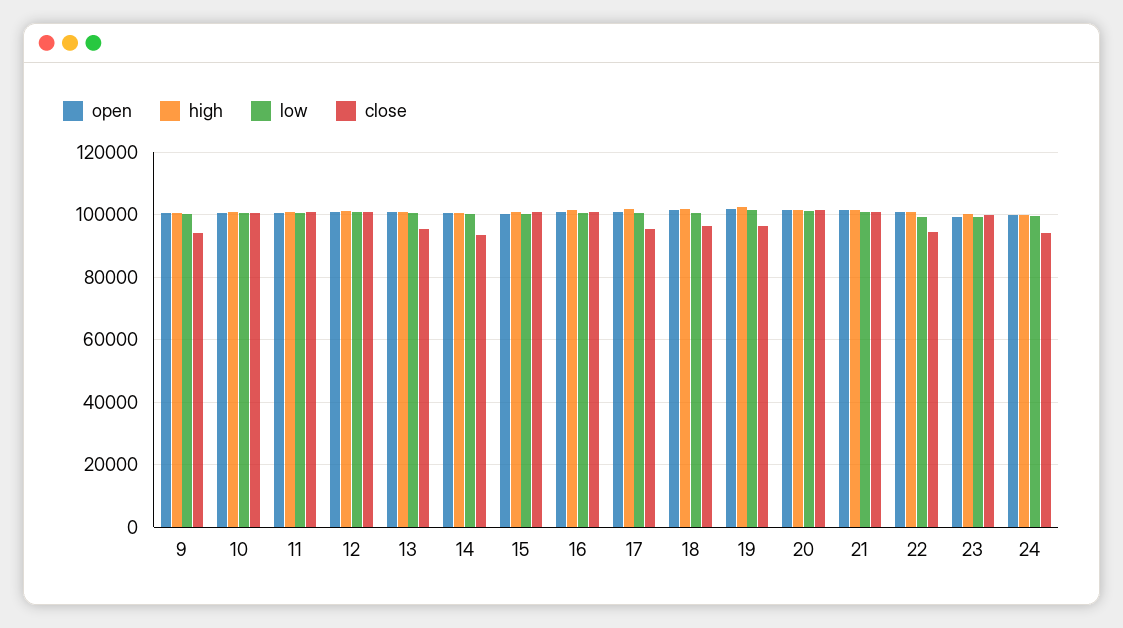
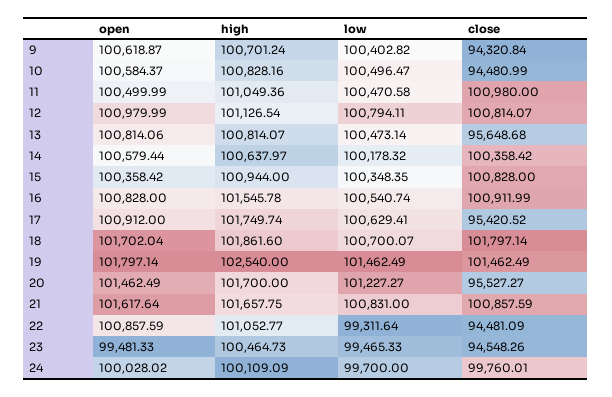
close, 10: 100000 -> 94480.99
close, 14: 94000 -> 100358.42
close, 18: 96000 -> 101797.14
close, 19: 96000 -> 101462.49
close, 20: 102000 -> 95527.27
close, 23: 100000 -> 94548.26
close, 24: 94000 -> 99760.01

